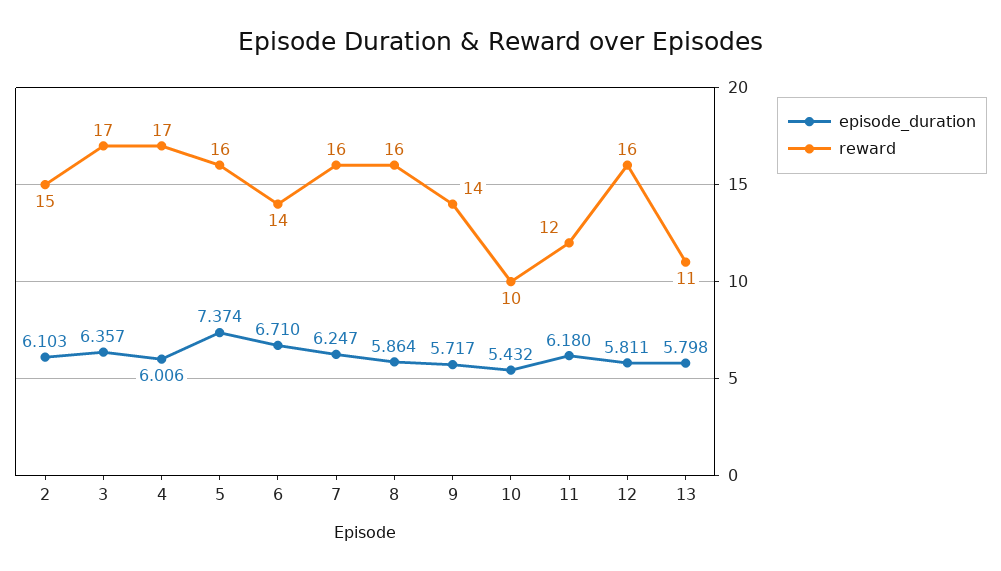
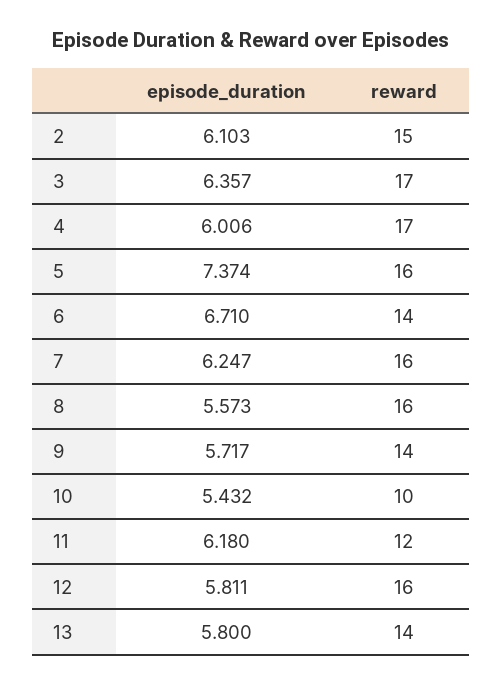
episode_duration, 8: 5.864 -> 5.573
episode_duration, 13: 5.798 -> 5.8
reward, 13: 11 -> 14

